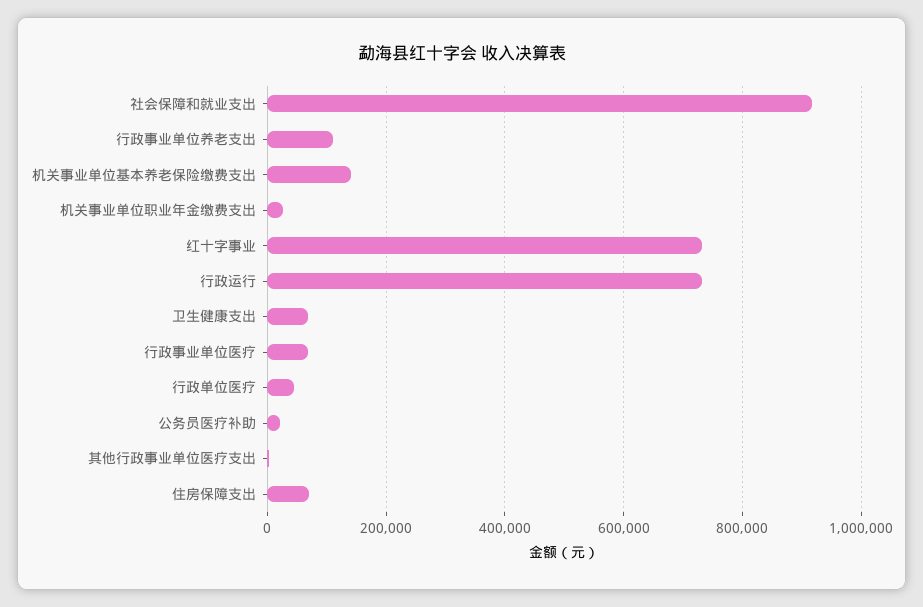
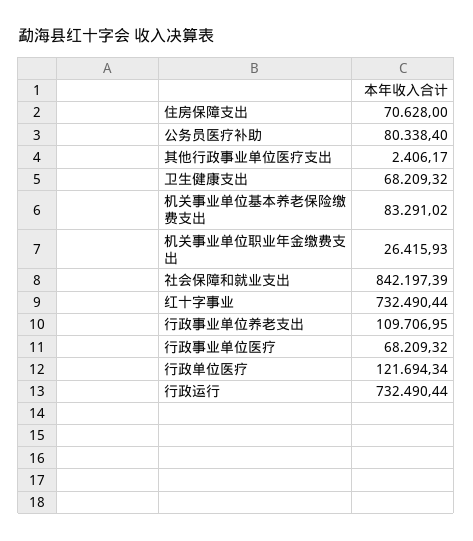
社会保障和就业支出: 920000 -> 842197.39
机关事业单位基本养老保险缴费支出: 140000 -> 83291.02
行政单位医疗: 40000 -> 121694.34
公务员医疗补助: 20000 -> 80338.4

